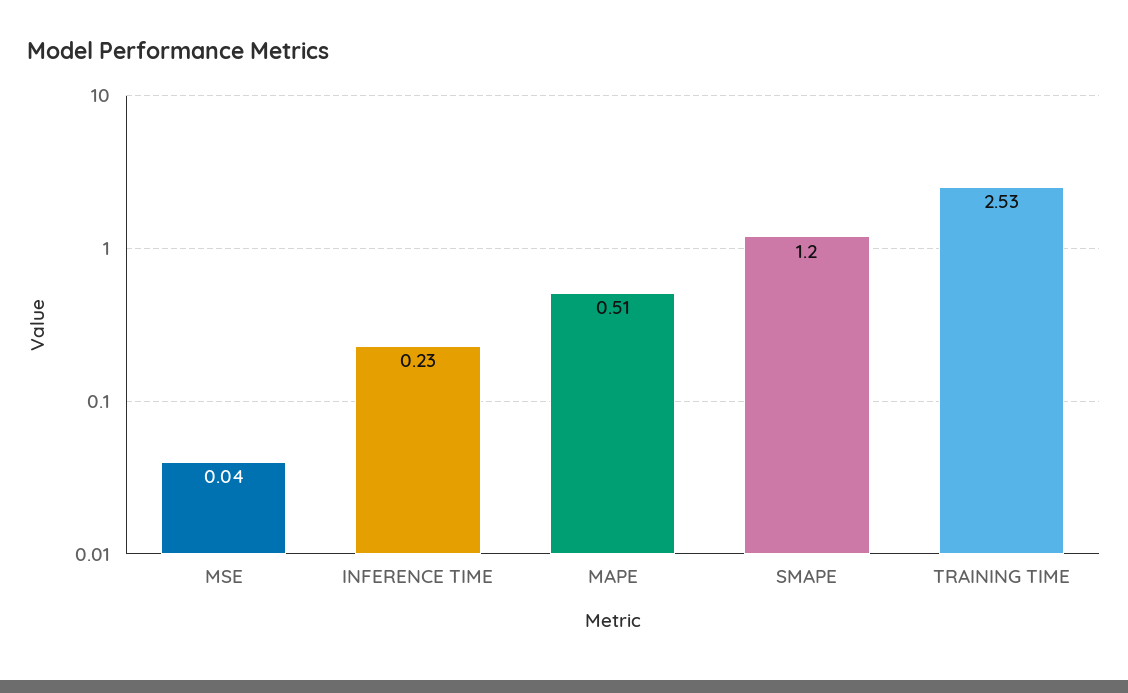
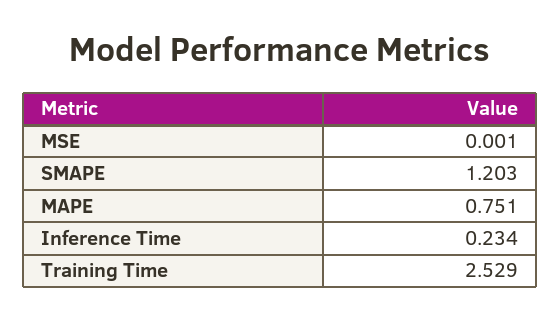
MSE: 0.04 -> 0.001
MAPE: 0.51 -> 0.751

